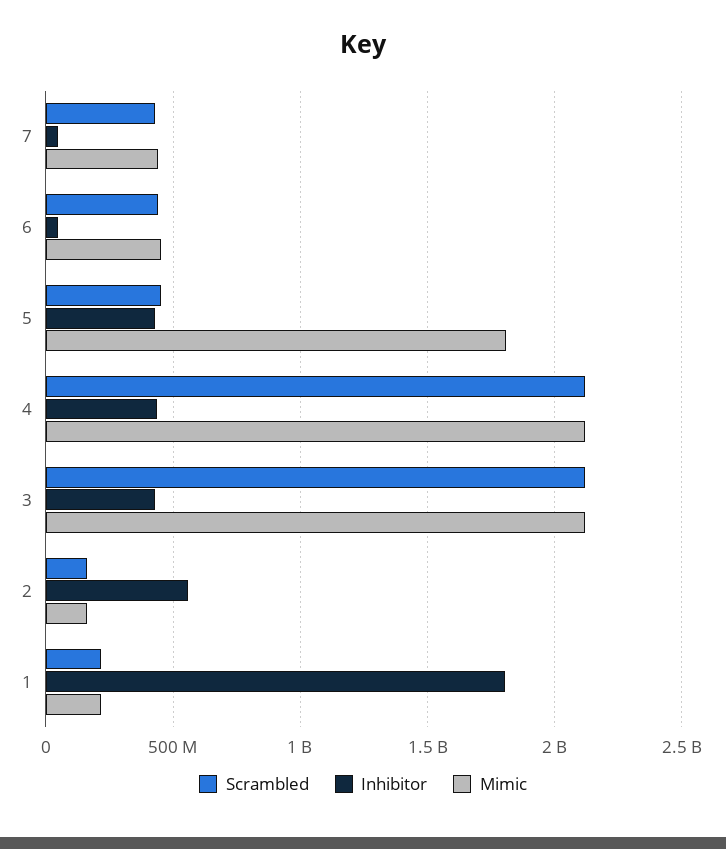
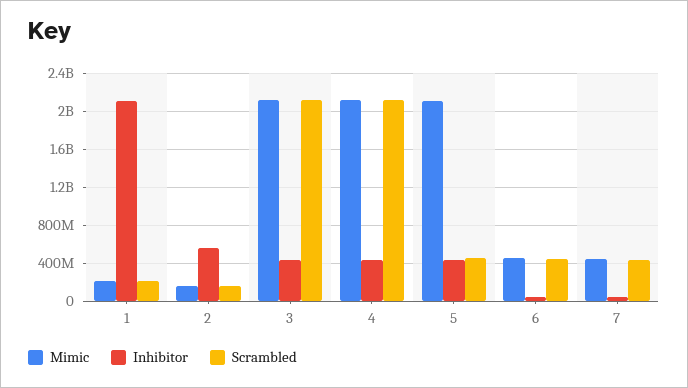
Mimic, 5: 1800000000 -> 2100000000
Inhibitor, 1: 1800000000 -> 2100000000

